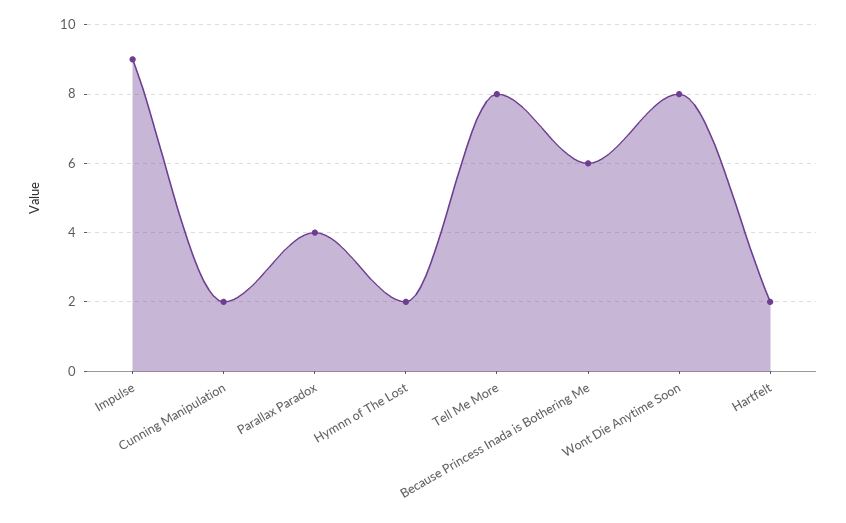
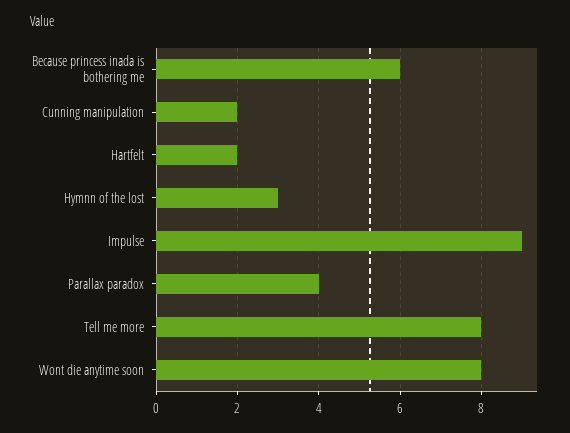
Hymnn of The Lost: 2 -> 3

